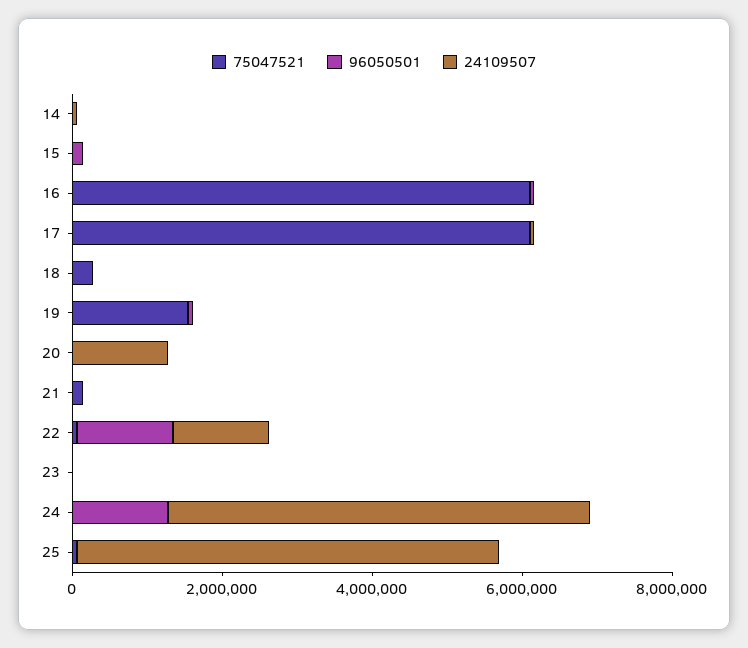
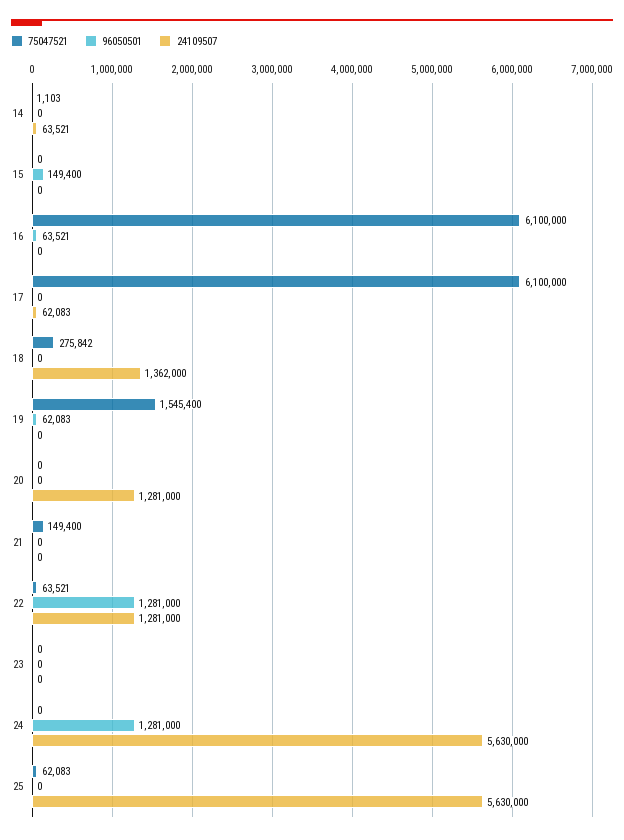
24109507, 18: 0 -> 1362000

